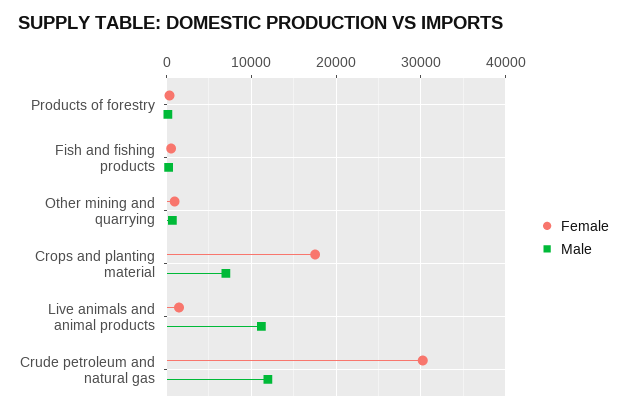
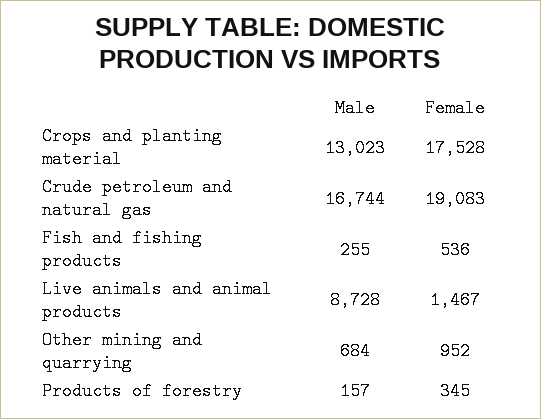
Male, Crops and planting material: 7000 -> 13023
Male, Live animals and animal products: 11000 -> 8728
Female, Crude petroleum and natural gas: 30000 -> 19083
Male, Crude petroleum and natural gas: 12000 -> 16744

